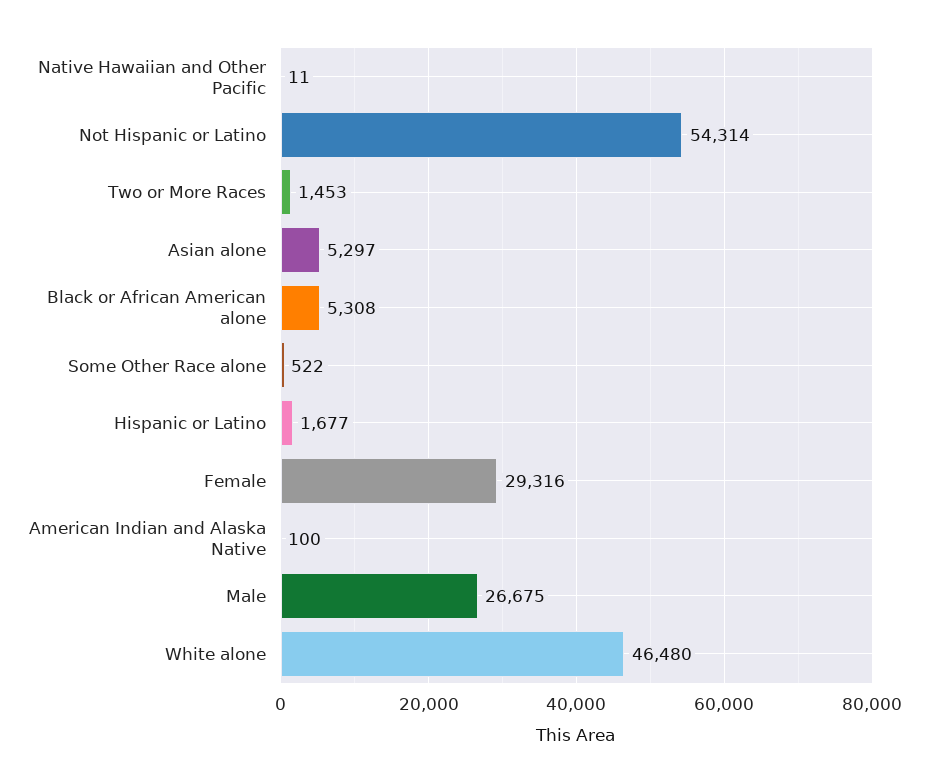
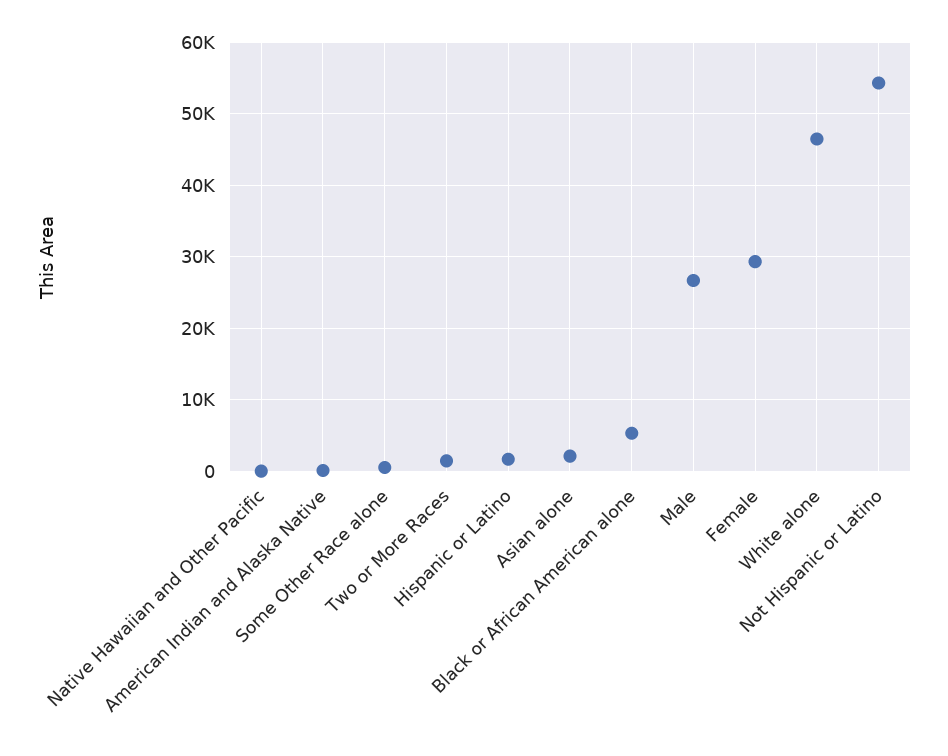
Asian alone: 5297 -> 2000

